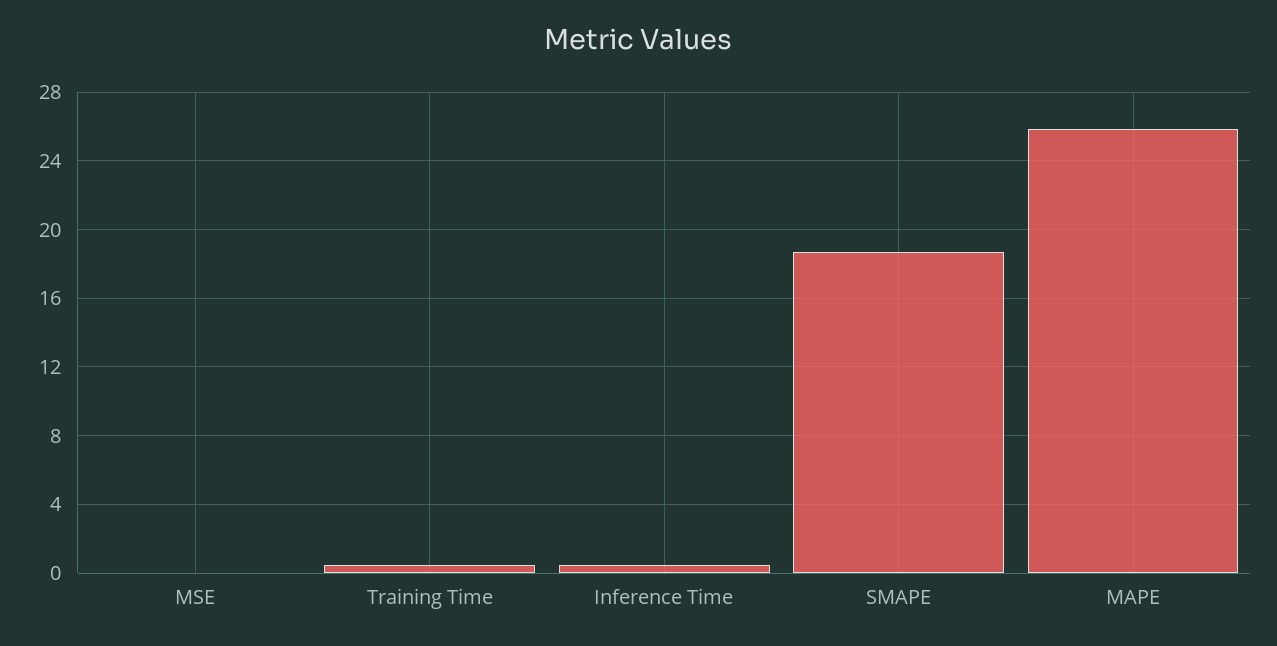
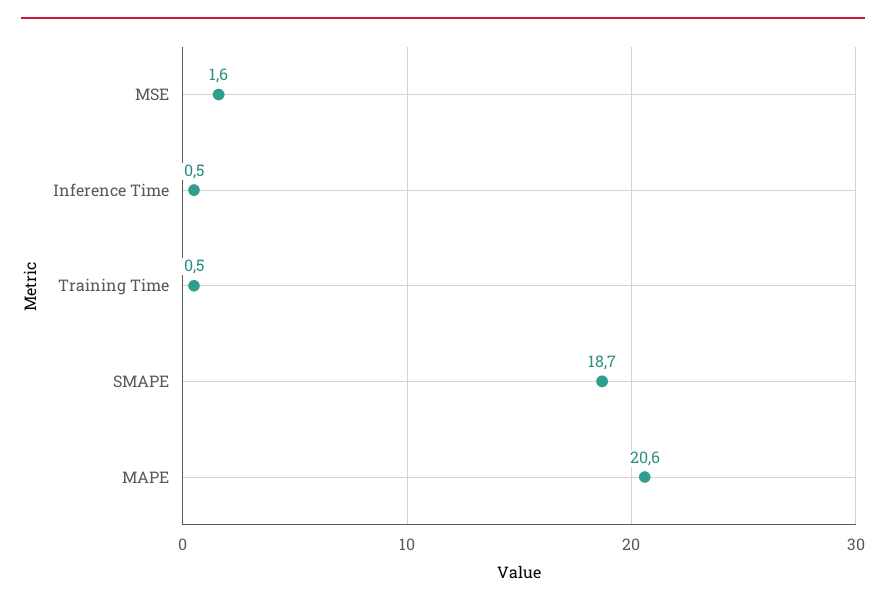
MSE: 0 -> 1.6
MAPE: 26 -> 20.6

